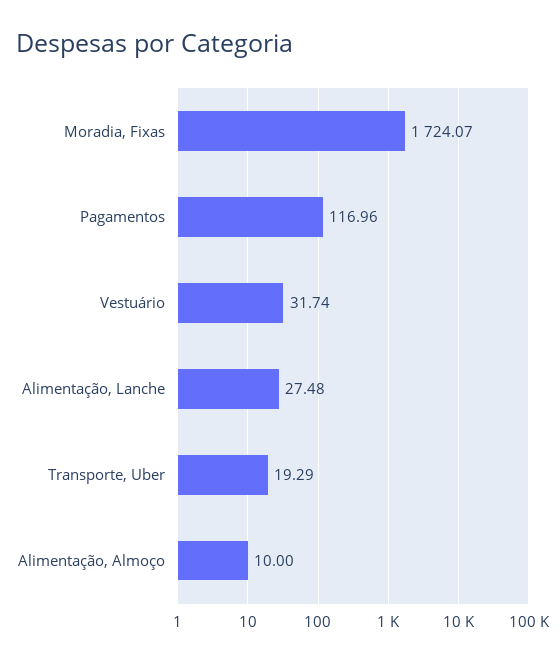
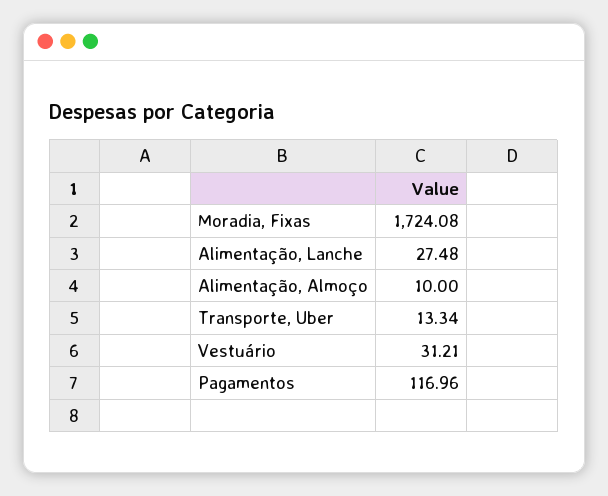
Moradia, Fixas: 1724.07 -> 1724.08
Vestuário: 31.74 -> 31.21
Transporte, Uber: 19.29 -> 13.34

